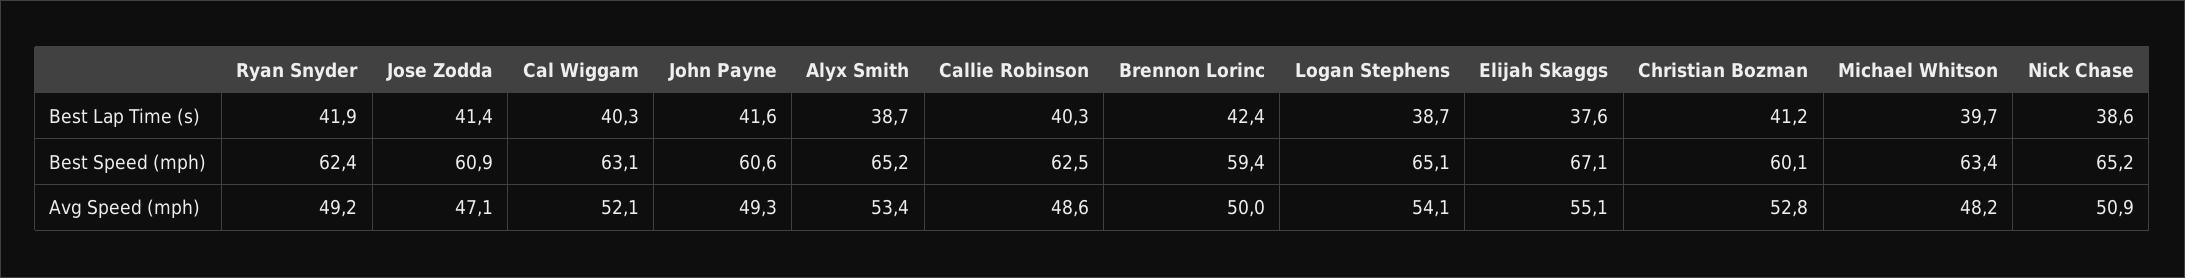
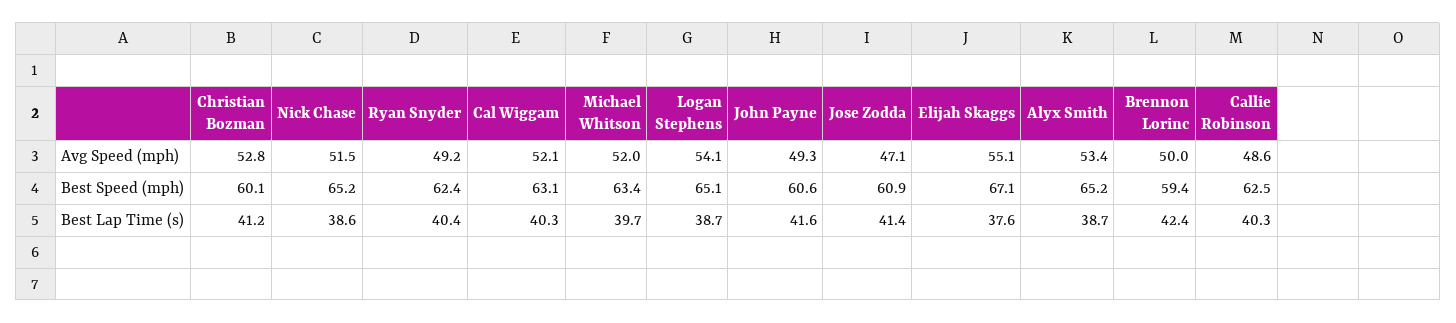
Ryan Snyder, Best Lap Time (s): 41.9 -> 40.4
Michael Whitson, Avg Speed (mph): 48.2 -> 52
Nick Chase, Avg Speed (mph): 50.9 -> 51.5

